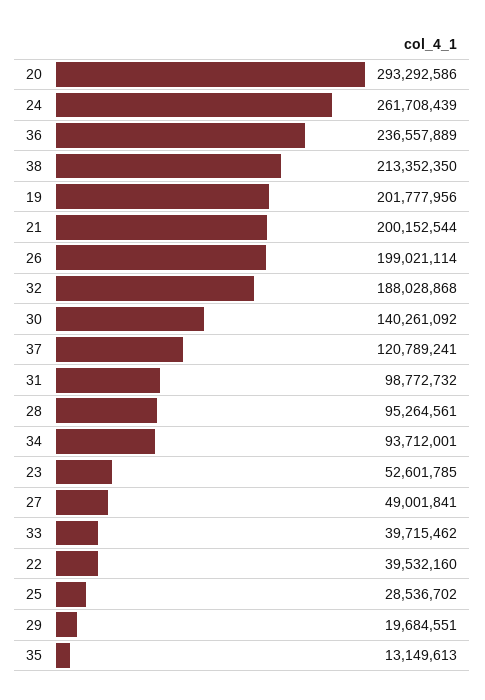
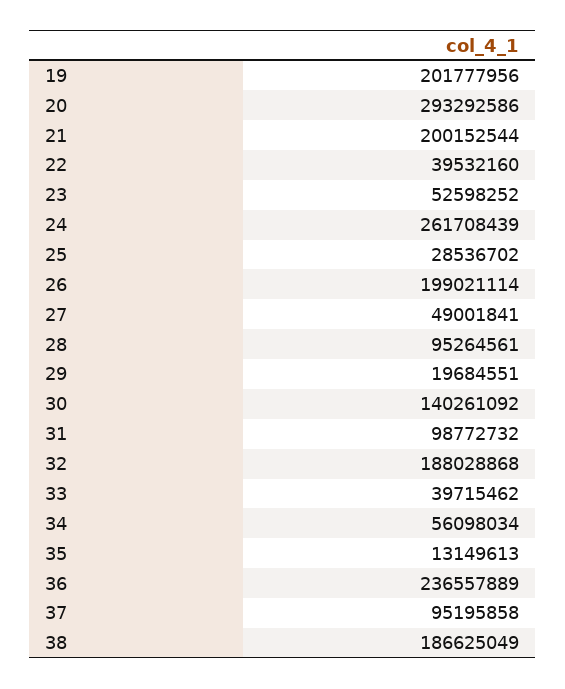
38: 213352350 -> 186625049
37: 120789241 -> 95195858
34: 93712001 -> 56098034
23: 52601785 -> 52598252

